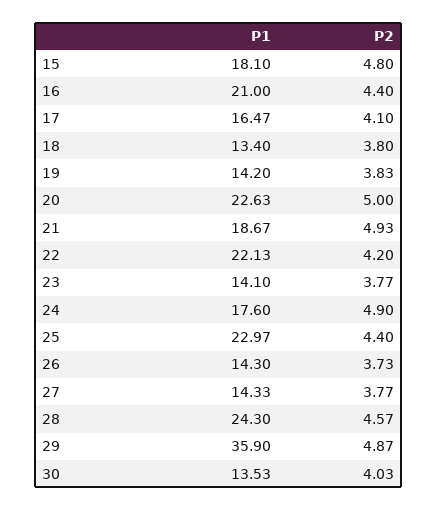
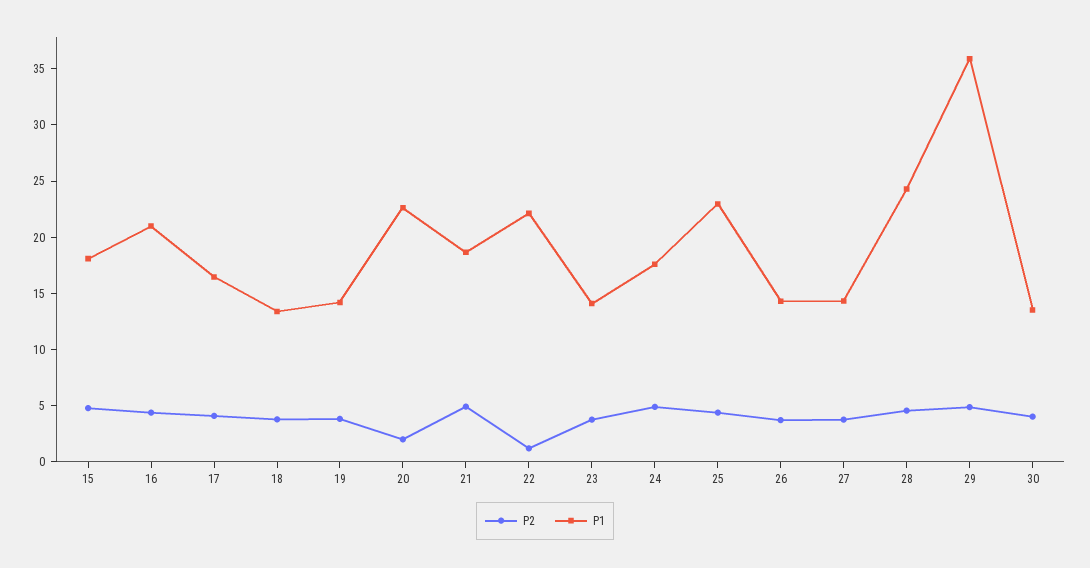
P2, 20: 5 -> 2
P2, 22: 4.2 -> 1

